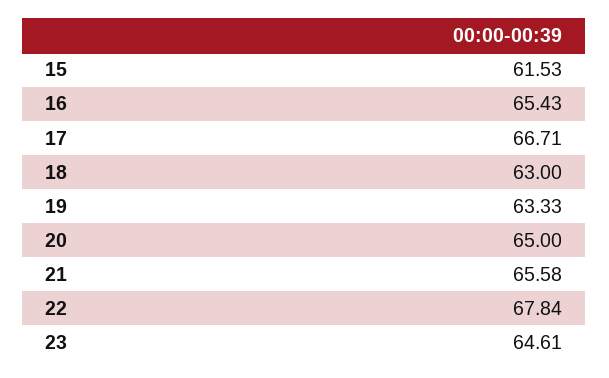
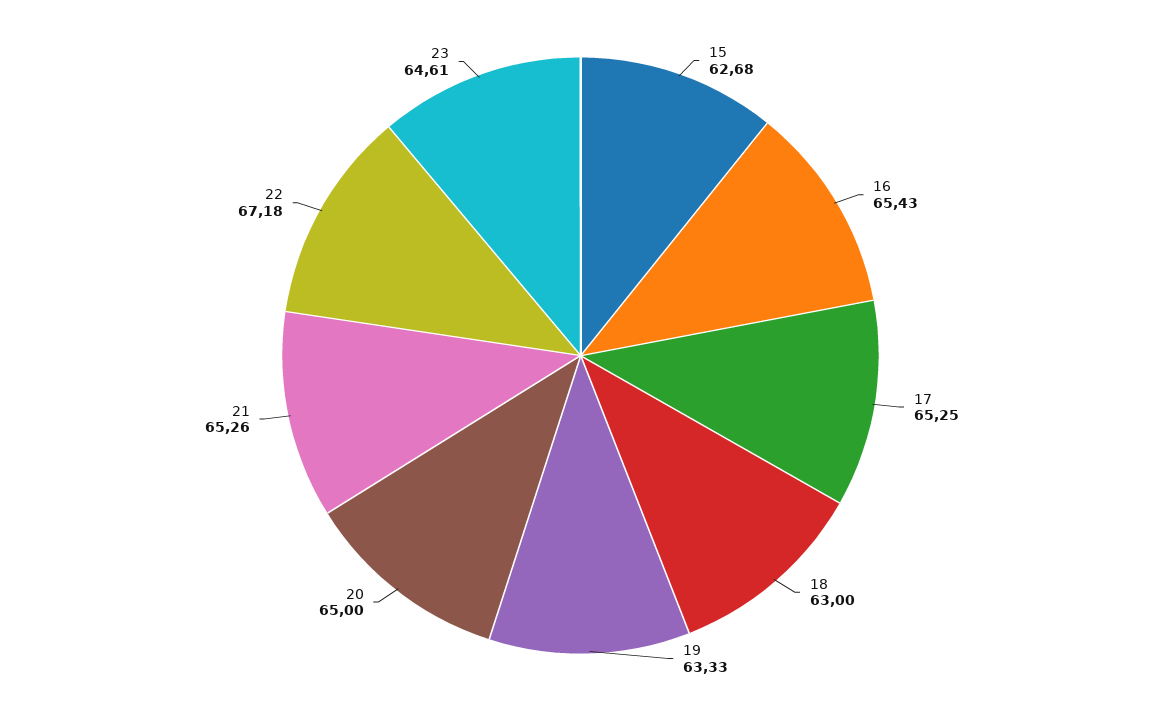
15: 61.53 -> 62.68
17: 66.71 -> 65.25
21: 65.58 -> 65.26
22: 67.84 -> 67.18

